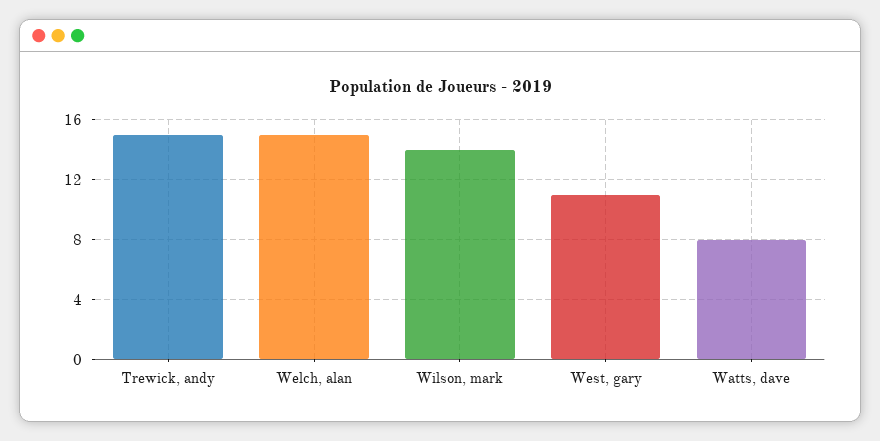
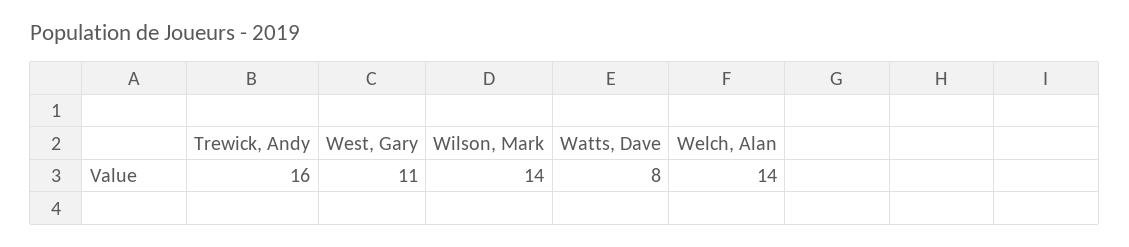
Trewick, andy: 15 -> 16
Welch, alan: 15 -> 14

